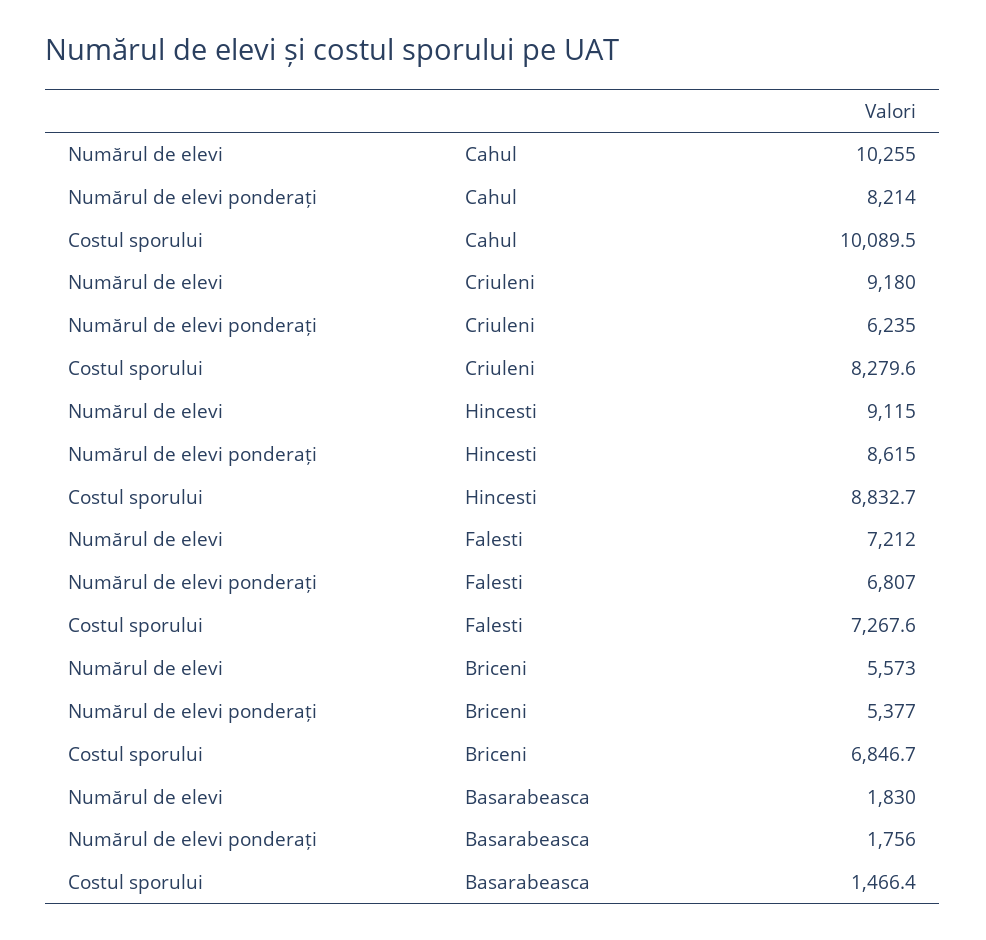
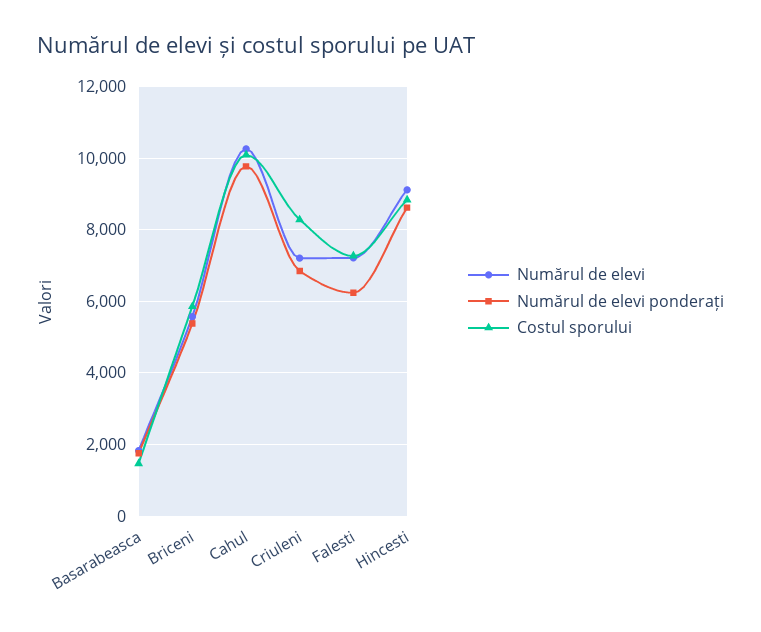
Numărul de elevi ponderați, Cahul: 8214 -> 9800
Numărul de elevi, Criuleni: 9180 -> 7200
Numărul de elevi ponderați, Criuleni: 6235 -> 6800
Numărul de elevi ponderați, Falesti: 6807 -> 6200
Costul sporului, Briceni: 6846.7 -> 5800

